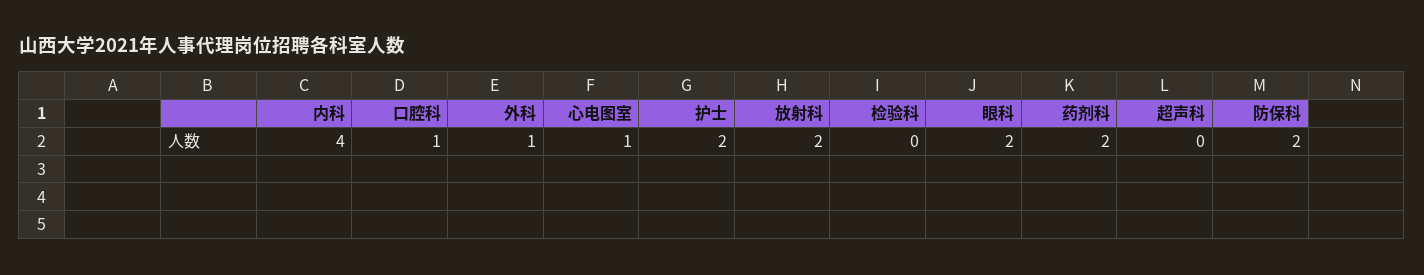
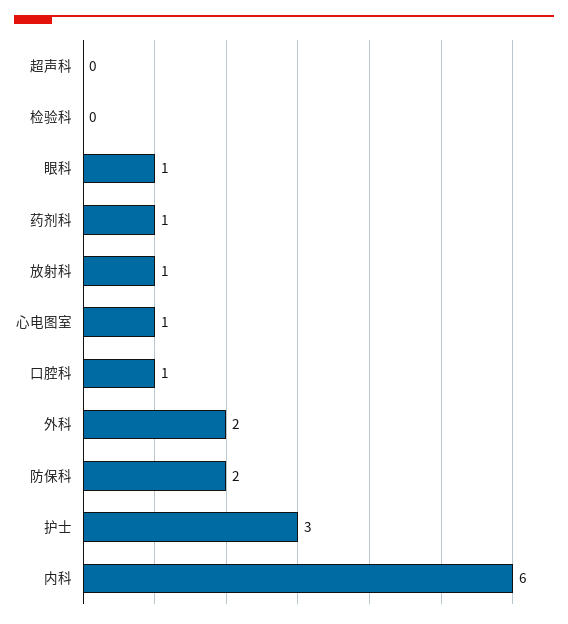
内科: 4 -> 6
外科: 1 -> 2
护士: 2 -> 3
放射科: 2 -> 1
眼科: 2 -> 1
药剂科: 2 -> 1

